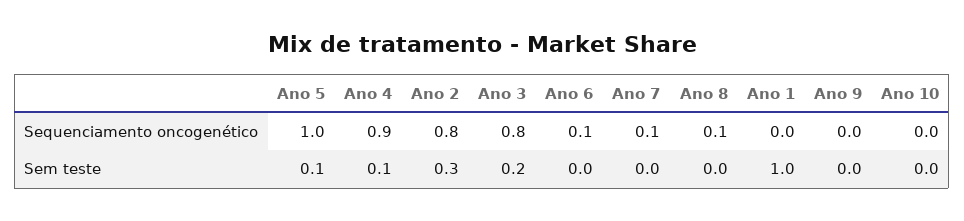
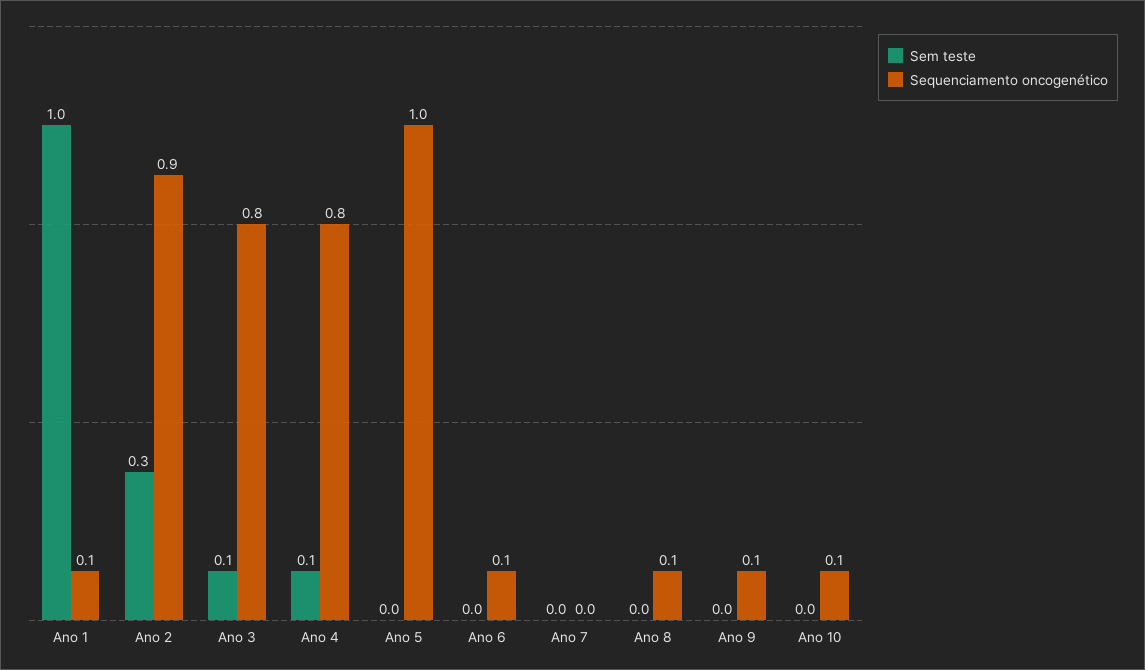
Sequenciamento oncogenético, Ano 4: 0.9 -> 0.8
Sequenciamento oncogenético, Ano 2: 0.8 -> 0.9
Sequenciamento oncogenético, Ano 7: 0.1 -> 0
Sequenciamento oncogenético, Ano 1: 0 -> 0.1
Sequenciamento oncogenético, Ano 9: 0 -> 0.1
Sequenciamento oncogenético, Ano 10: 0 -> 0.1
Sem teste, Ano 5: 0.1 -> 0
Sem teste, Ano 3: 0.2 -> 0.1

